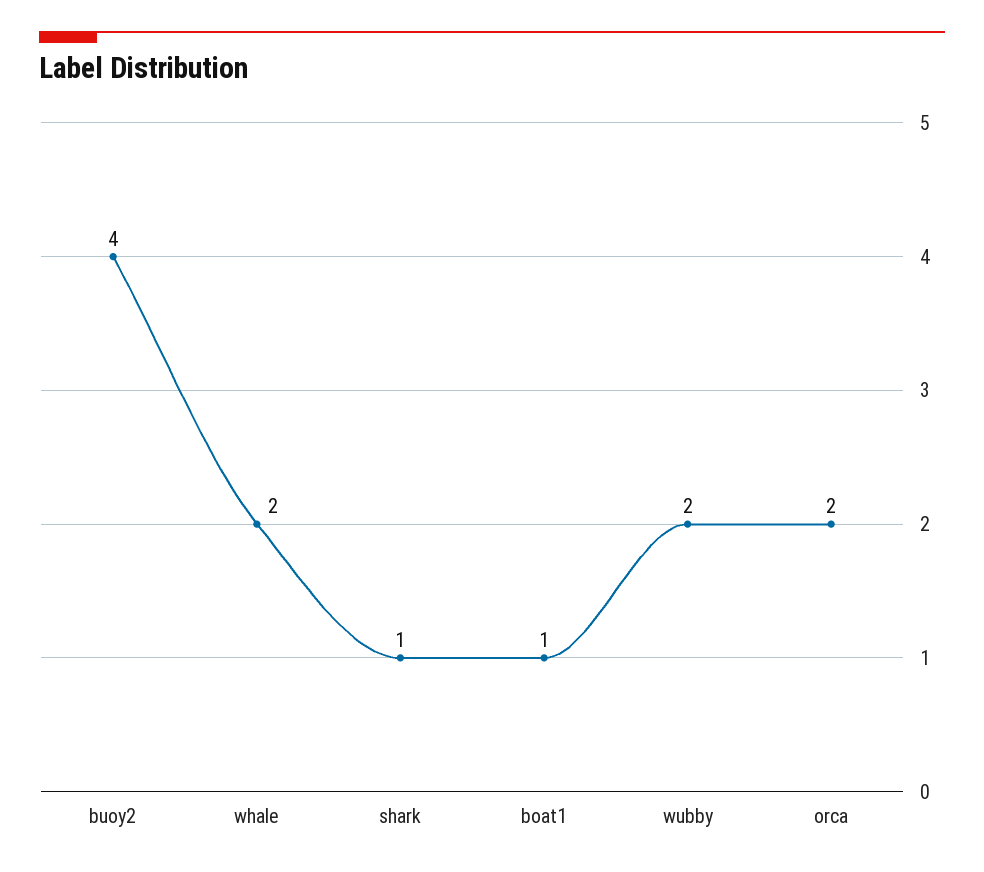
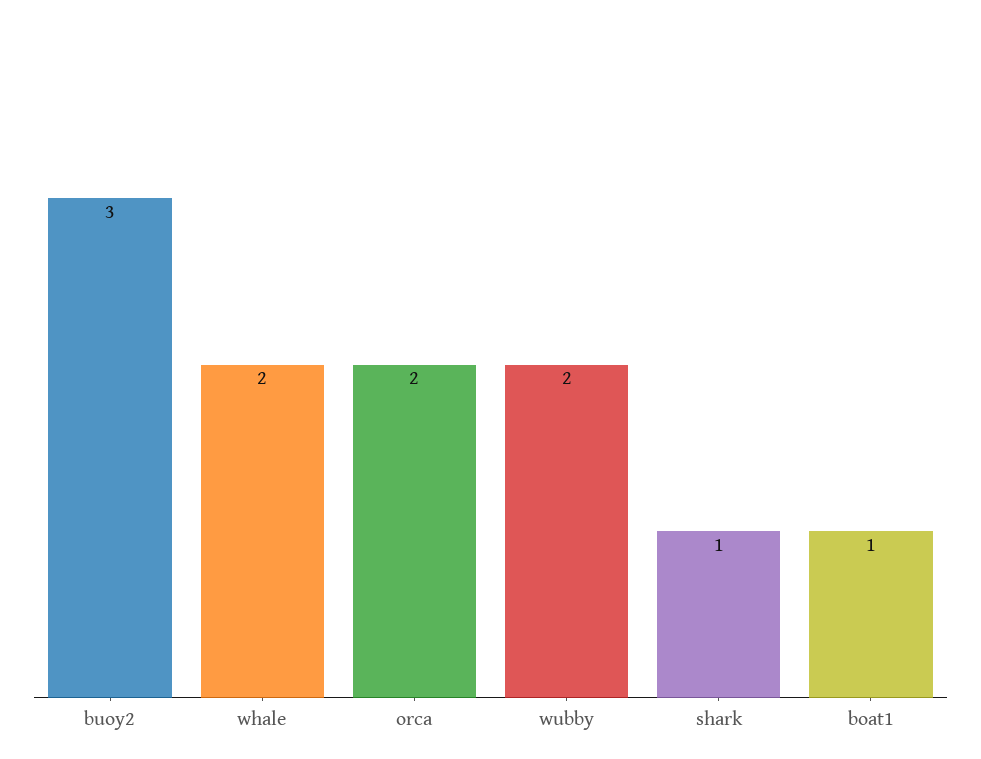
buoy2: 4 -> 3

